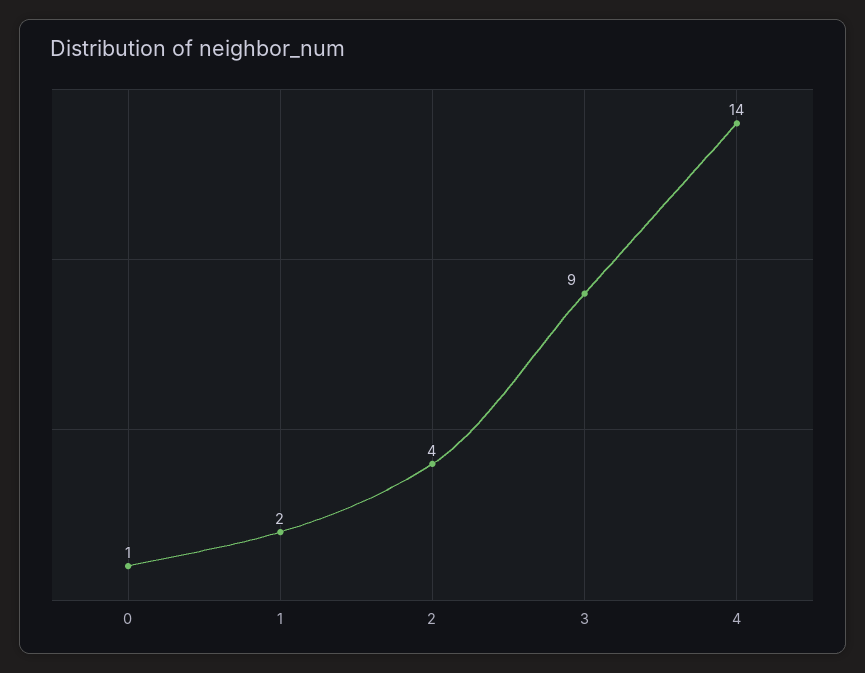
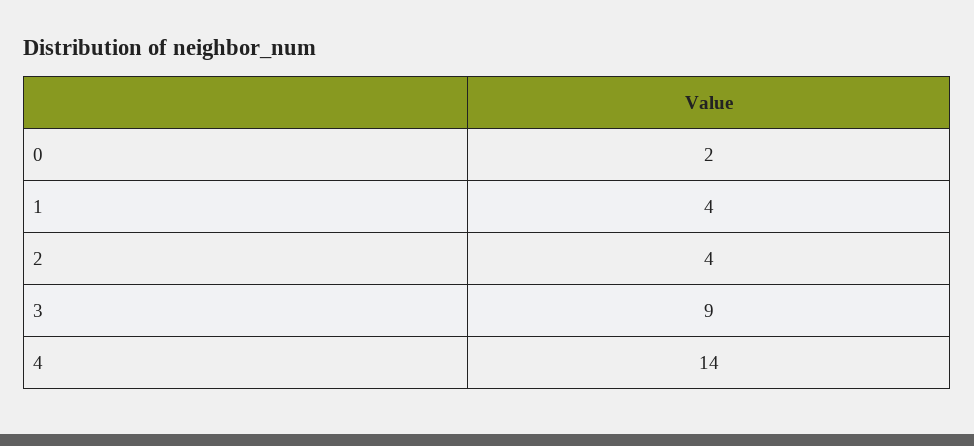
0: 1 -> 2
1: 2 -> 4

